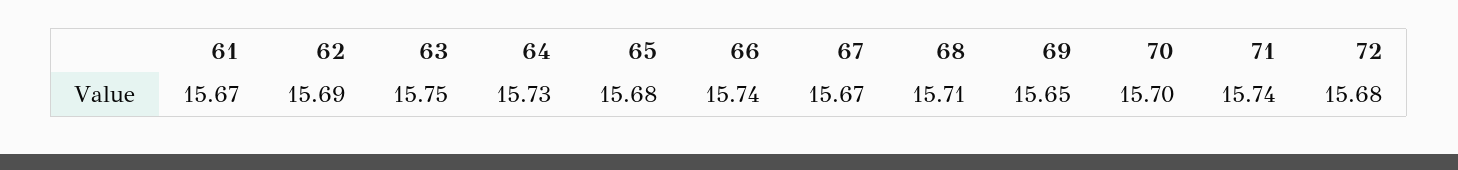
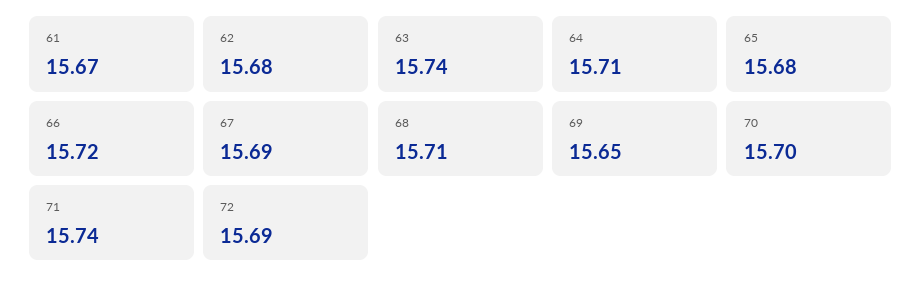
62: 15.69 -> 15.68
63: 15.75 -> 15.74
64: 15.73 -> 15.71
66: 15.74 -> 15.72
67: 15.67 -> 15.69
72: 15.68 -> 15.69

